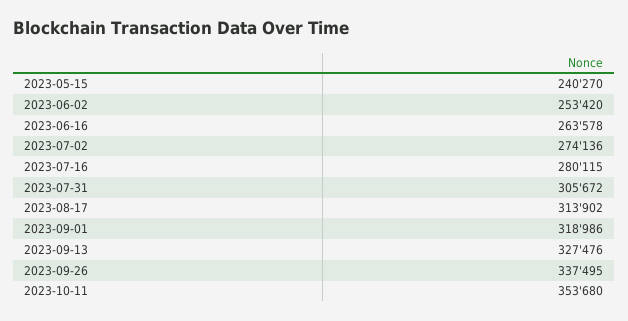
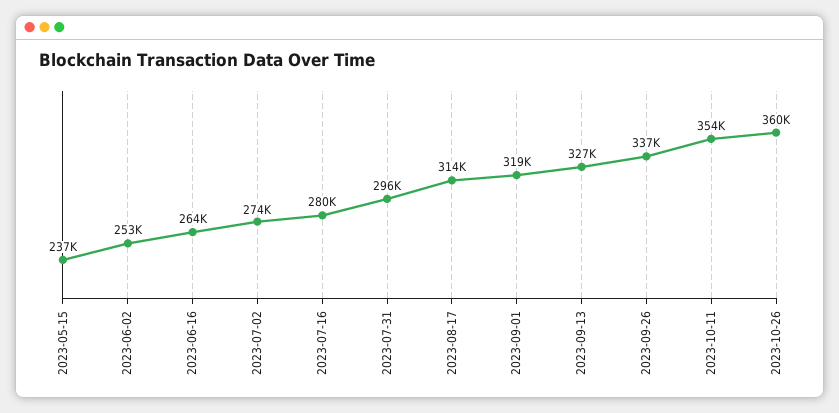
2023-05-15: 240270 -> 237000
2023-07-31: 305672 -> 296000
2023-10-26: none -> 360000

